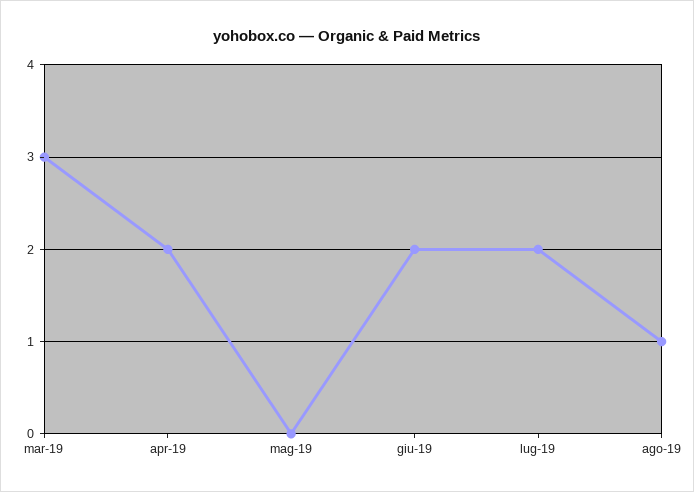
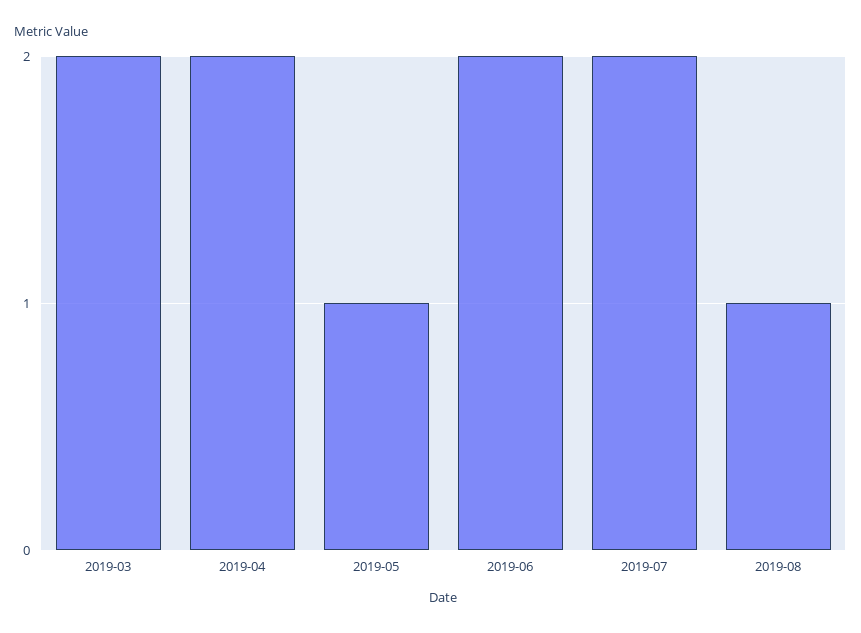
mar-19: 3 -> 2
mag-19: 0 -> 1

